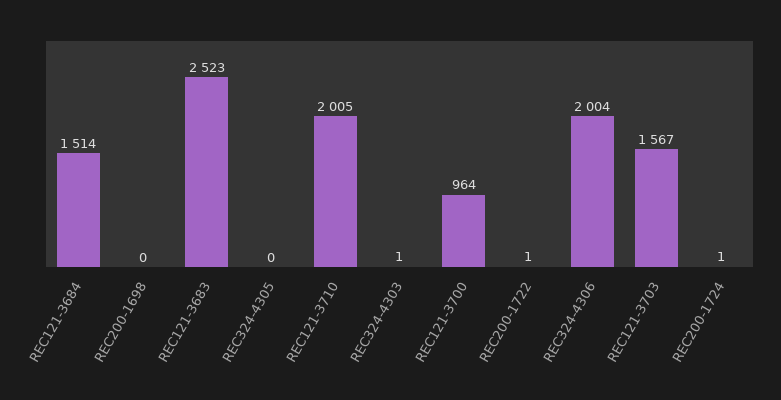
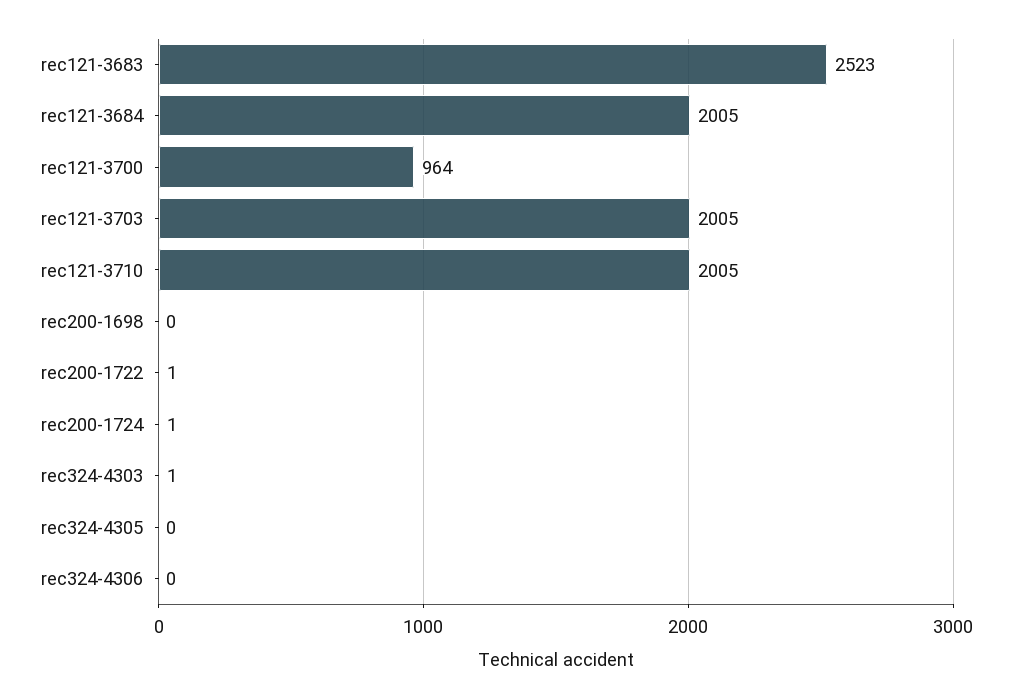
REC121-3684: 1514 -> 2005
REC324-4306: 2004 -> 0
REC121-3703: 1567 -> 2005

